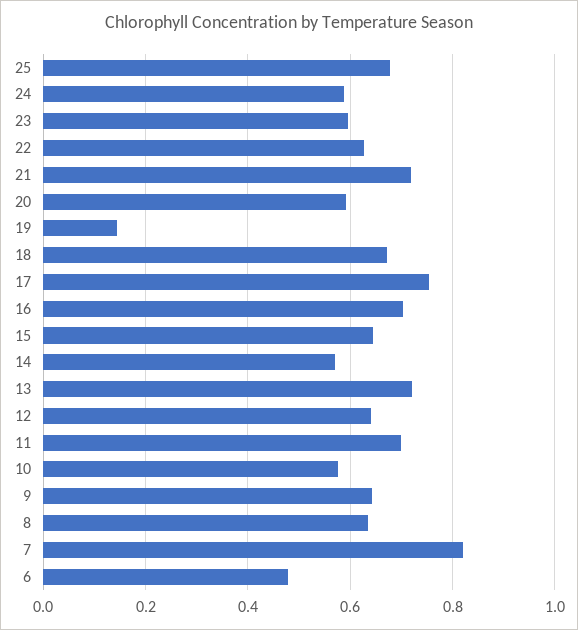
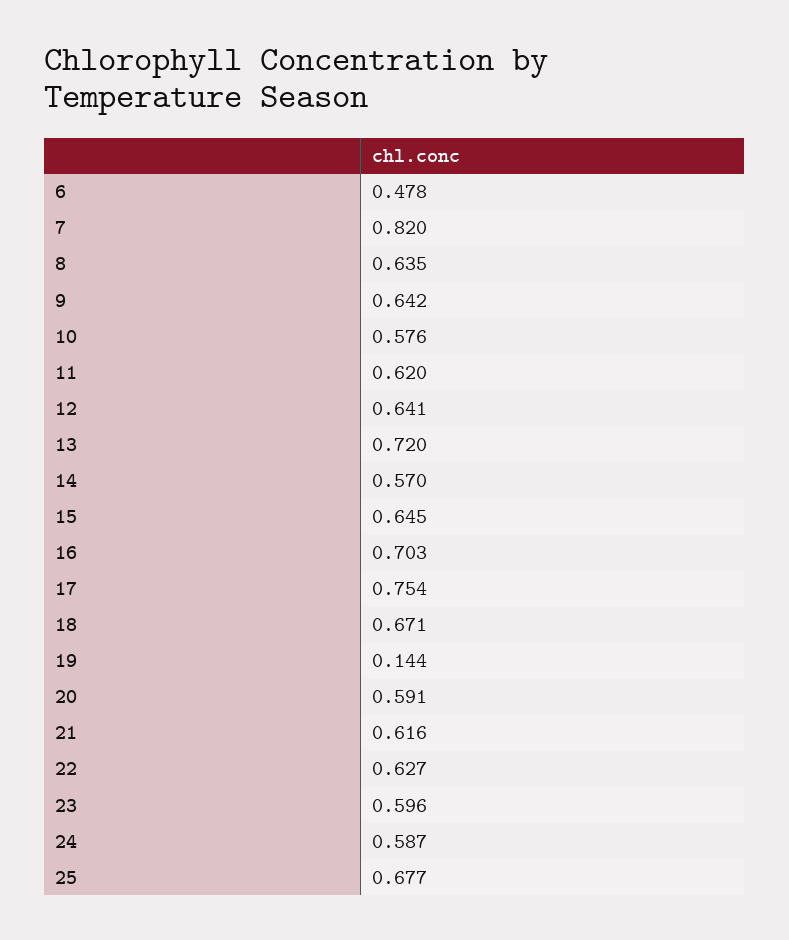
21: 0.72 -> 0.616
11: 0.7 -> 0.62

